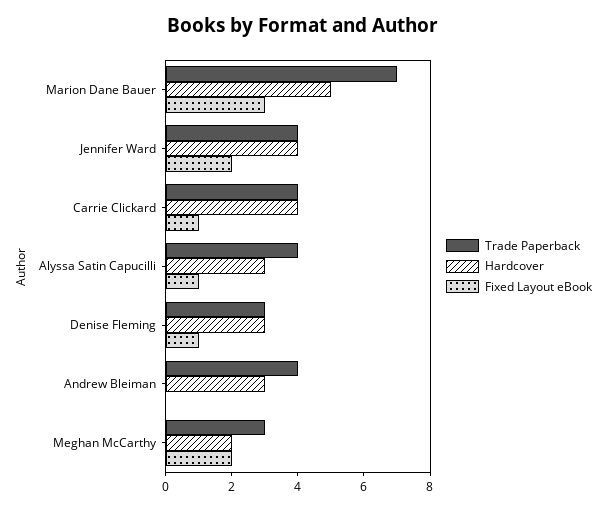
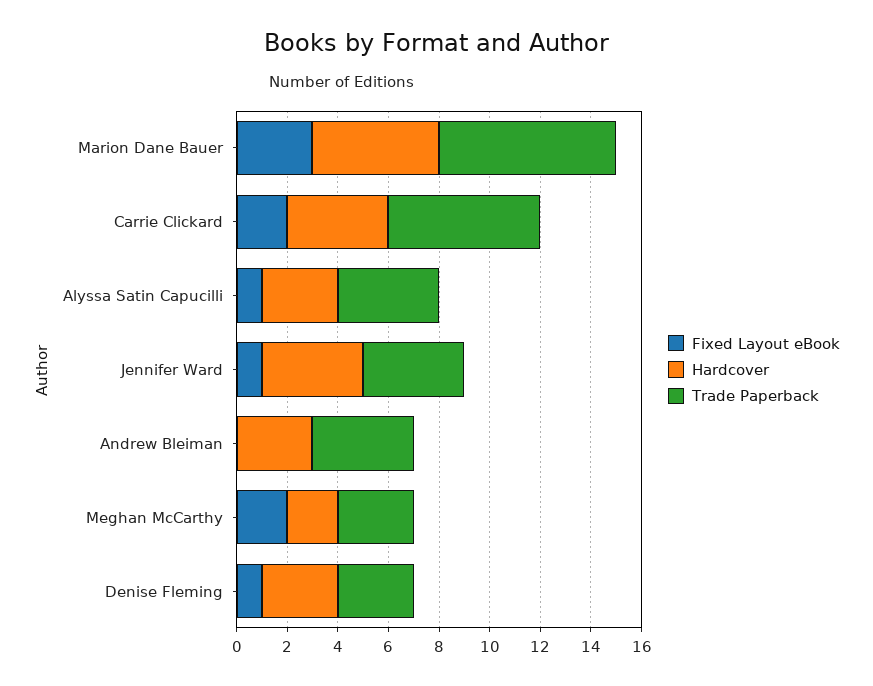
Fixed Layout eBook, Jennifer Ward: 2 -> 1
Trade Paperback, Carrie Clickard: 4 -> 6
Fixed Layout eBook, Carrie Clickard: 1 -> 2

